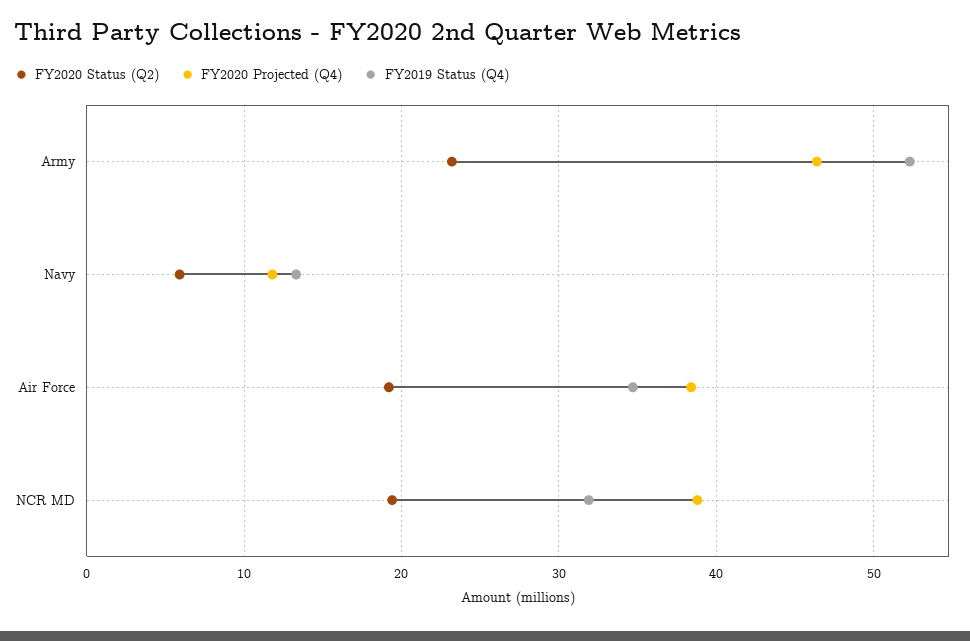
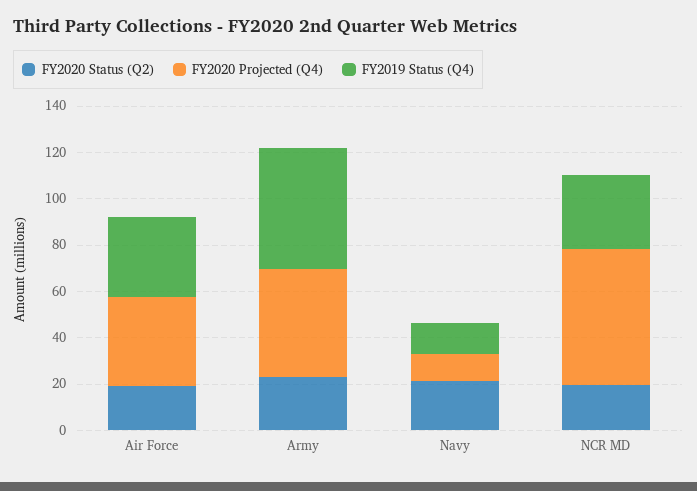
FY2020 Status (Q2), Navy: 6 -> 20
FY2020 Projected (Q4), NCR MD: 39 -> 60

